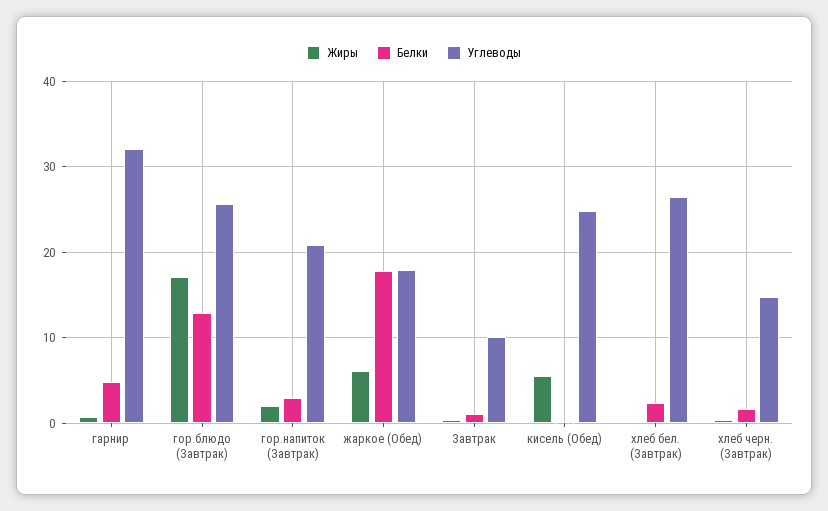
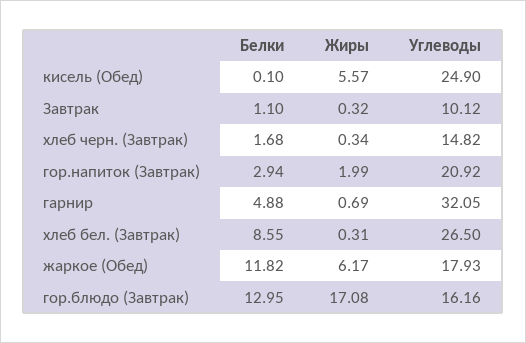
Углеводы, гор.блюдо (Завтрак): 26 -> 16.16
Белки, жаркое (Обед): 18 -> 11.82
Белки, хлеб бел. (Завтрак): 2 -> 8.55

